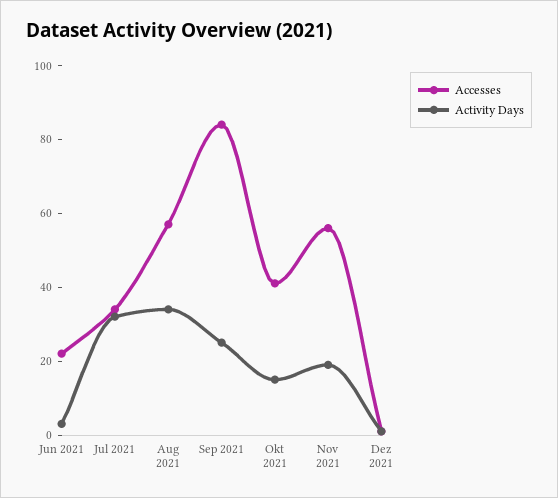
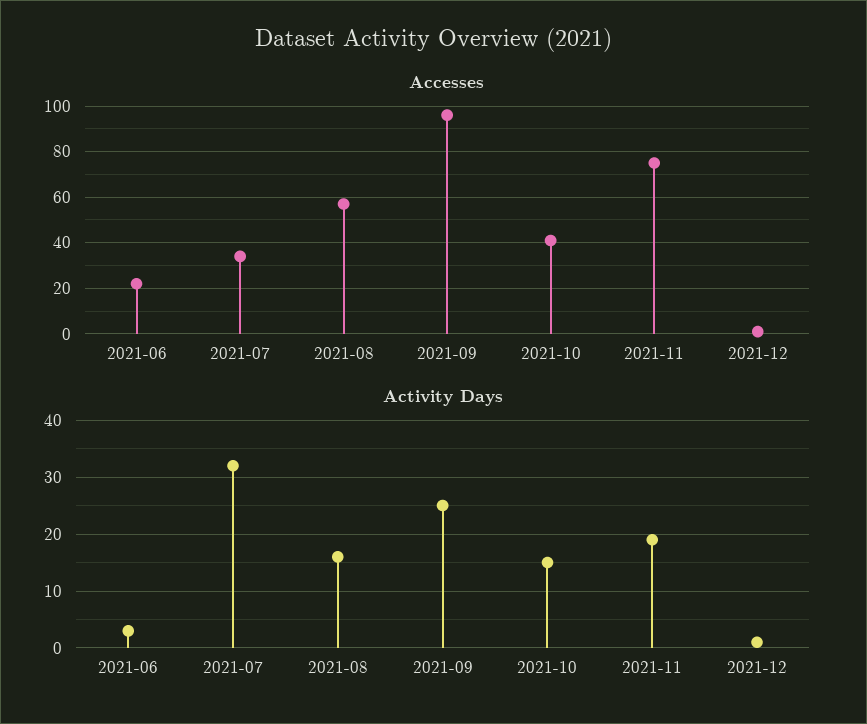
Activity Days, Aug 2021: 35 -> 15
Accesses, Sep 2021: 85 -> 95
Accesses, Nov 2021: 55 -> 75

